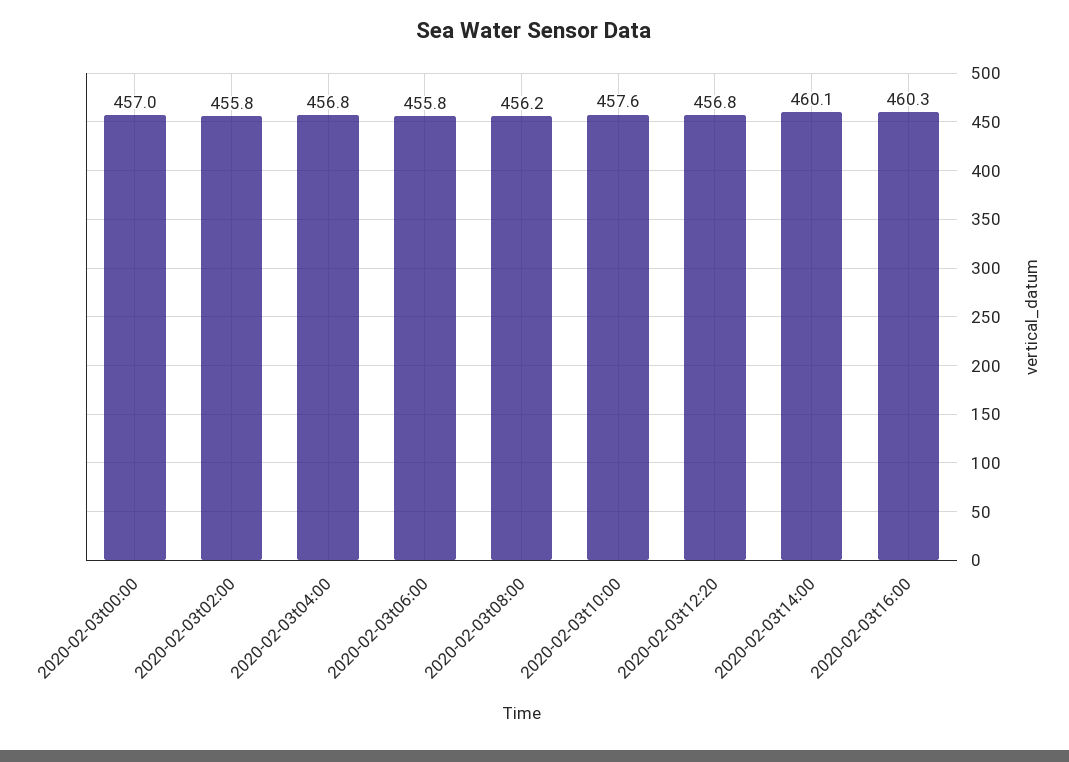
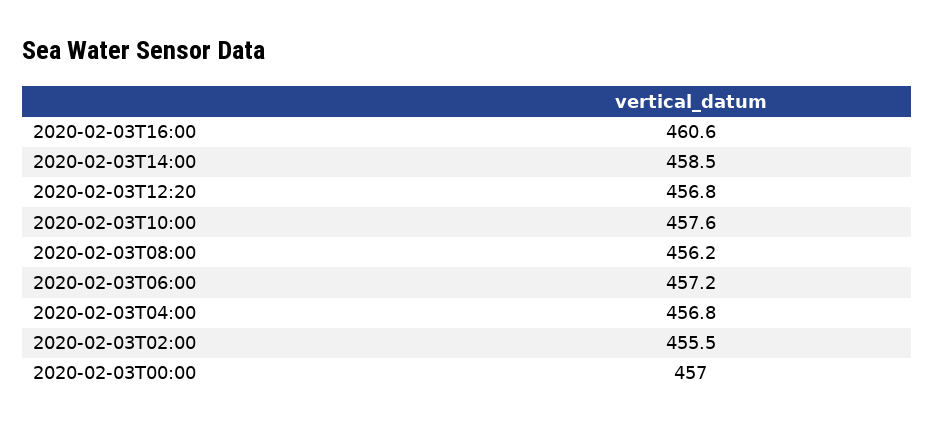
2020-02-03t02:00: 455.8 -> 455.5
2020-02-03t06:00: 455.8 -> 457.2
2020-02-03t14:00: 460.1 -> 458.5
2020-02-03t16:00: 460.3 -> 460.6

